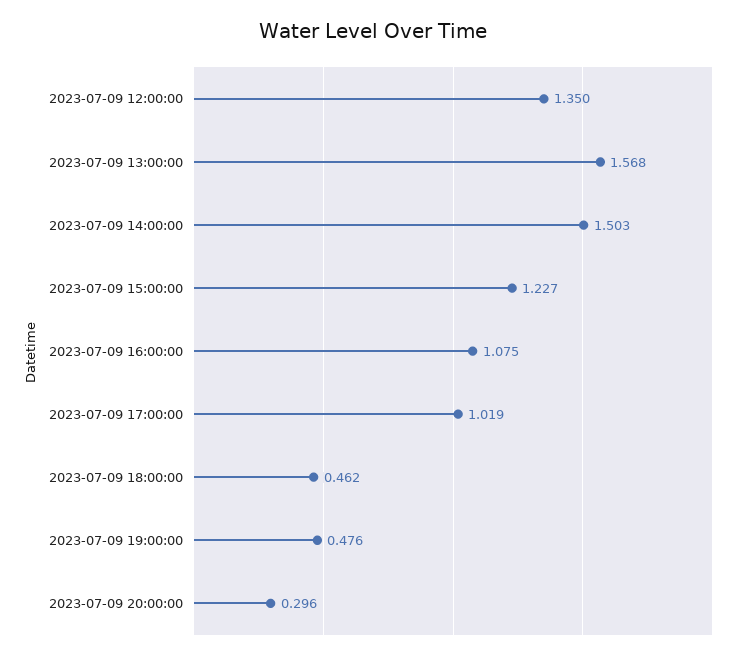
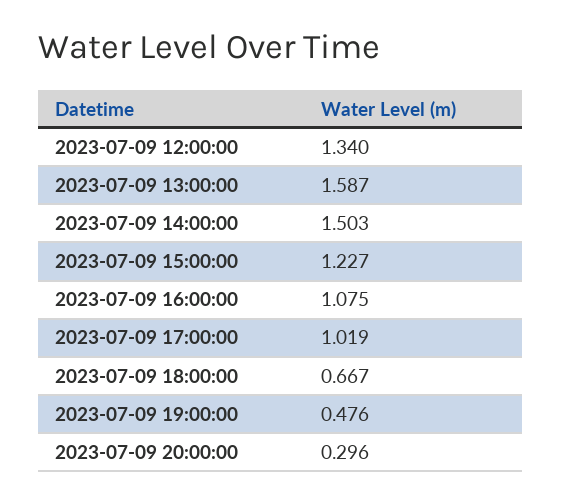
2023-07-09 12:00:00: 1.35 -> 1.34
2023-07-09 13:00:00: 1.568 -> 1.587
2023-07-09 18:00:00: 0.462 -> 0.667

